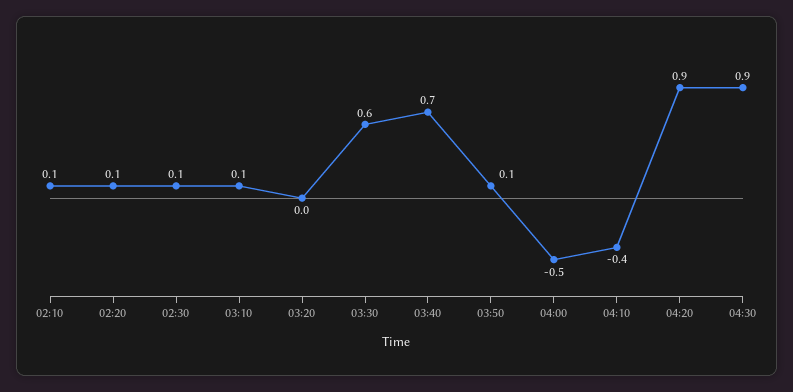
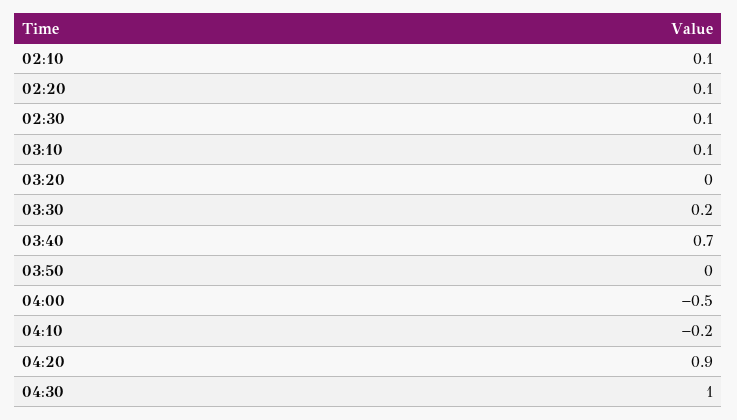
03:30: 0.6 -> 0.2
03:50: 0.1 -> 0
04:10: -0.4 -> -0.2
04:30: 0.9 -> 1

